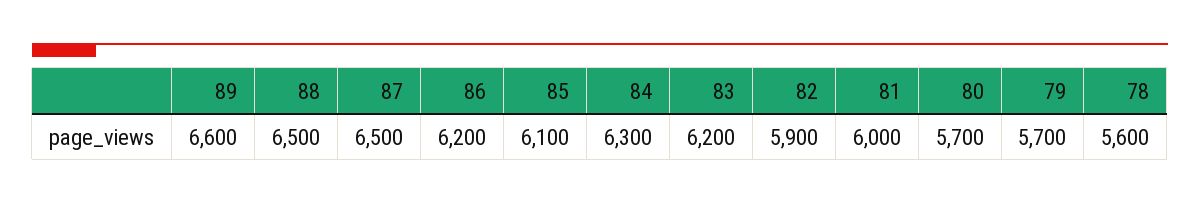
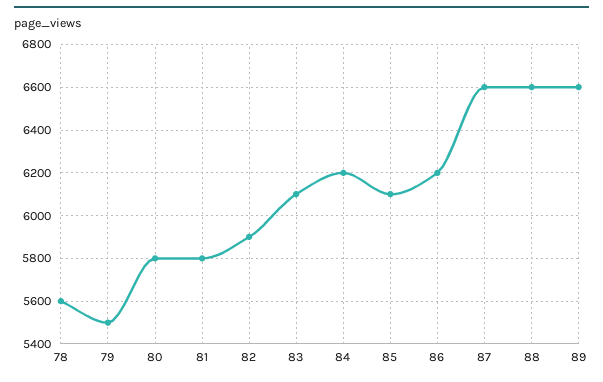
88: 6500 -> 6600
87: 6500 -> 6600
84: 6300 -> 6200
83: 6200 -> 6100
81: 6000 -> 5800
80: 5700 -> 5800
79: 5700 -> 5500

